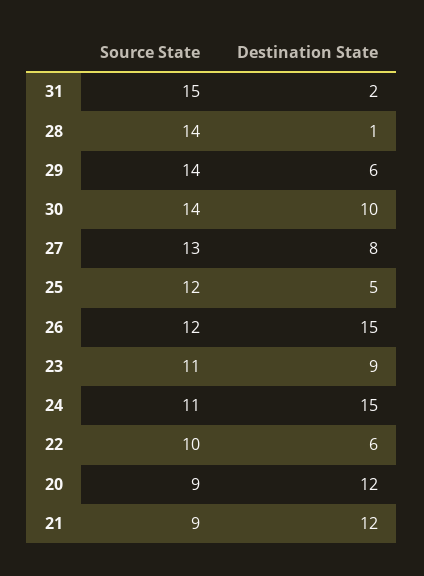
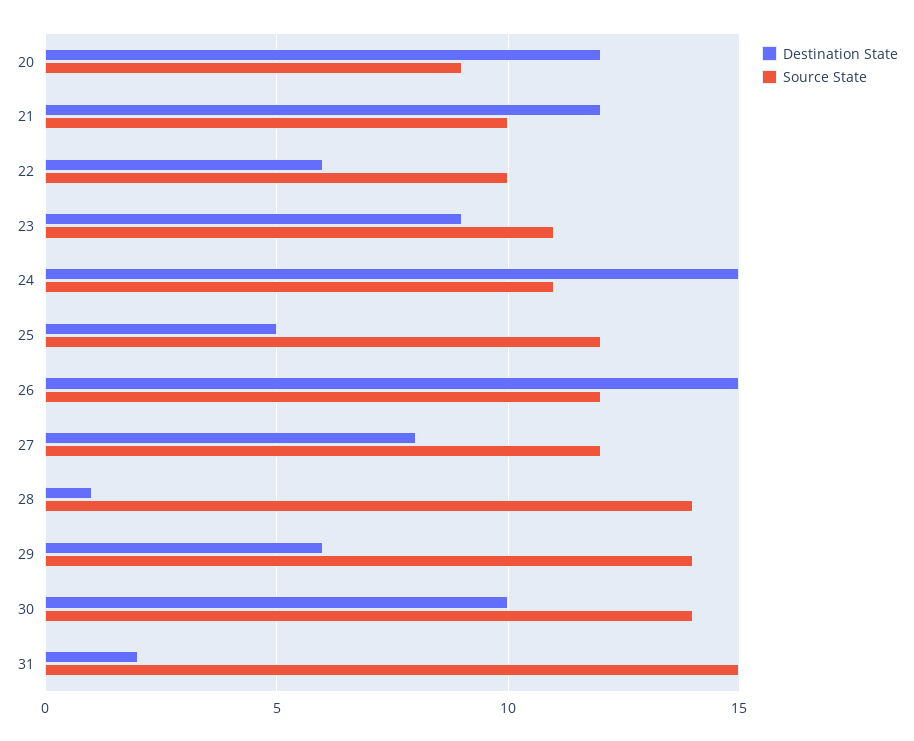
Source State, 27: 13 -> 12
Source State, 21: 9 -> 10

